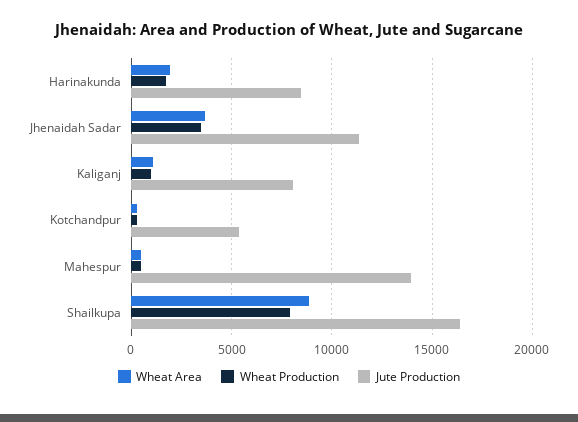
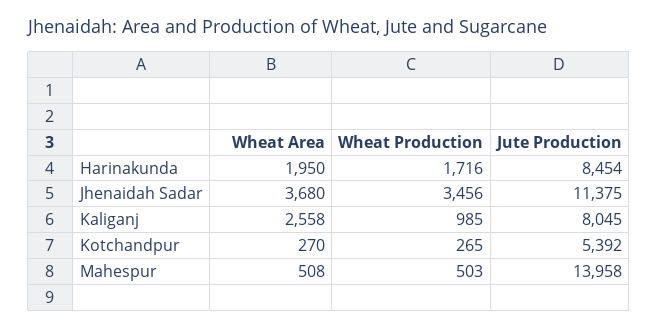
Wheat Area, Kaliganj: 1000 -> 2558
Wheat Area, Shailkupa: 9000 -> none
Wheat Production, Shailkupa: 8000 -> none
Jute Production, Shailkupa: 16500 -> none

